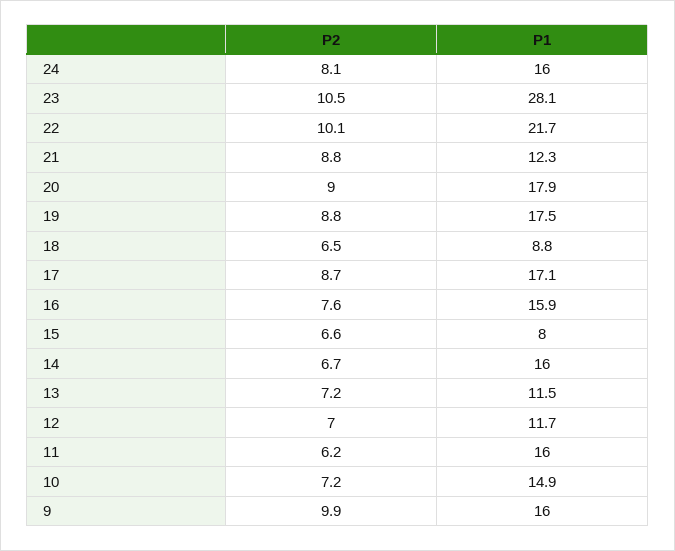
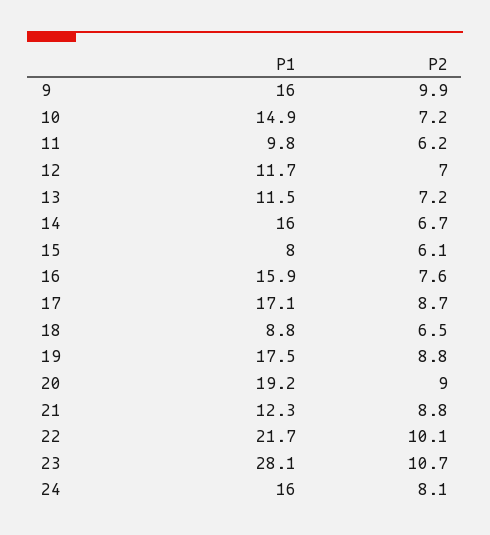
P2, 23: 10.5 -> 10.7
P1, 20: 17.9 -> 19.2
P2, 15: 6.6 -> 6.1
P1, 11: 16 -> 9.8

